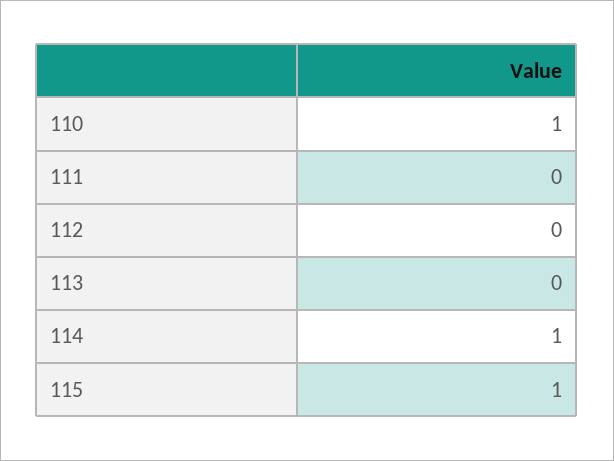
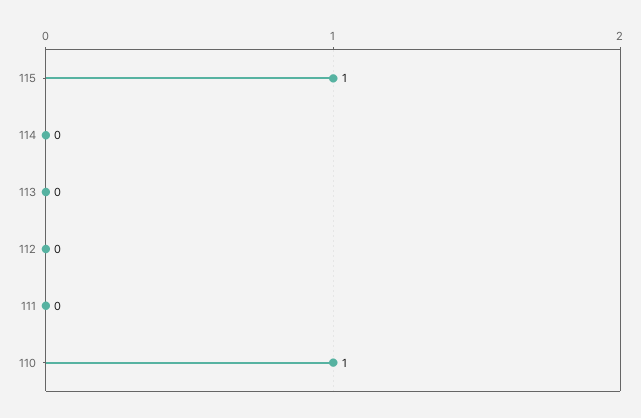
114: 1 -> 0

